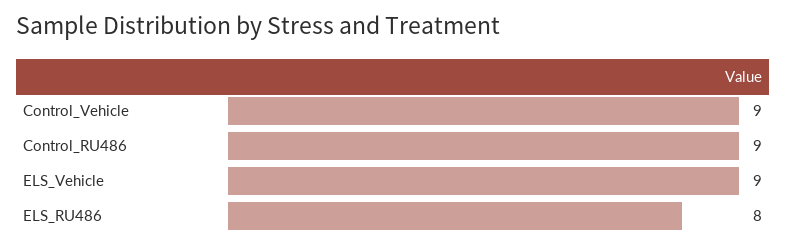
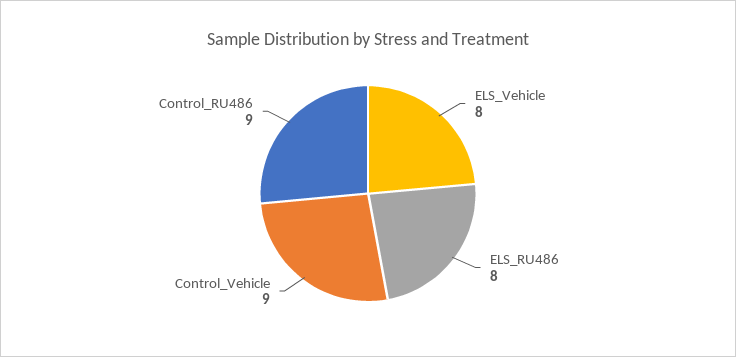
ELS_Vehicle: 9 -> 8

